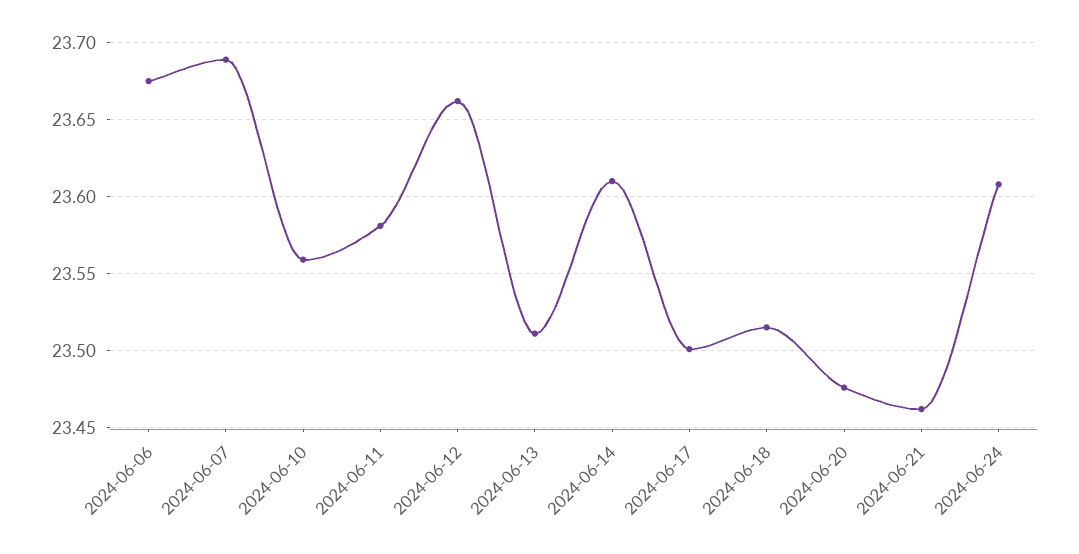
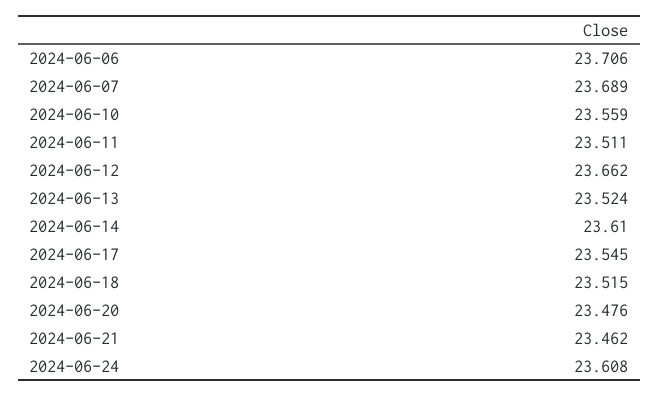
2024-06-06: 23.675 -> 23.706
2024-06-11: 23.58 -> 23.511
2024-06-13: 23.51 -> 23.524
2024-06-17: 23.5 -> 23.545

